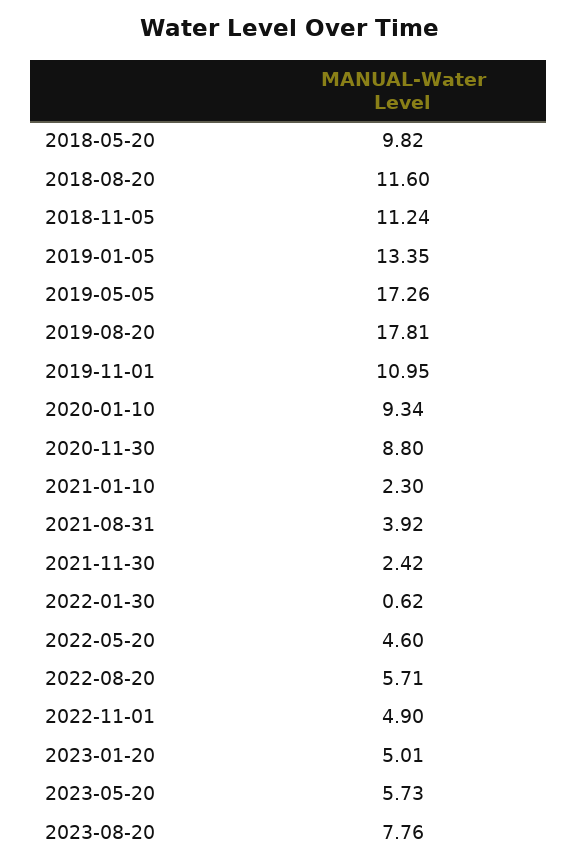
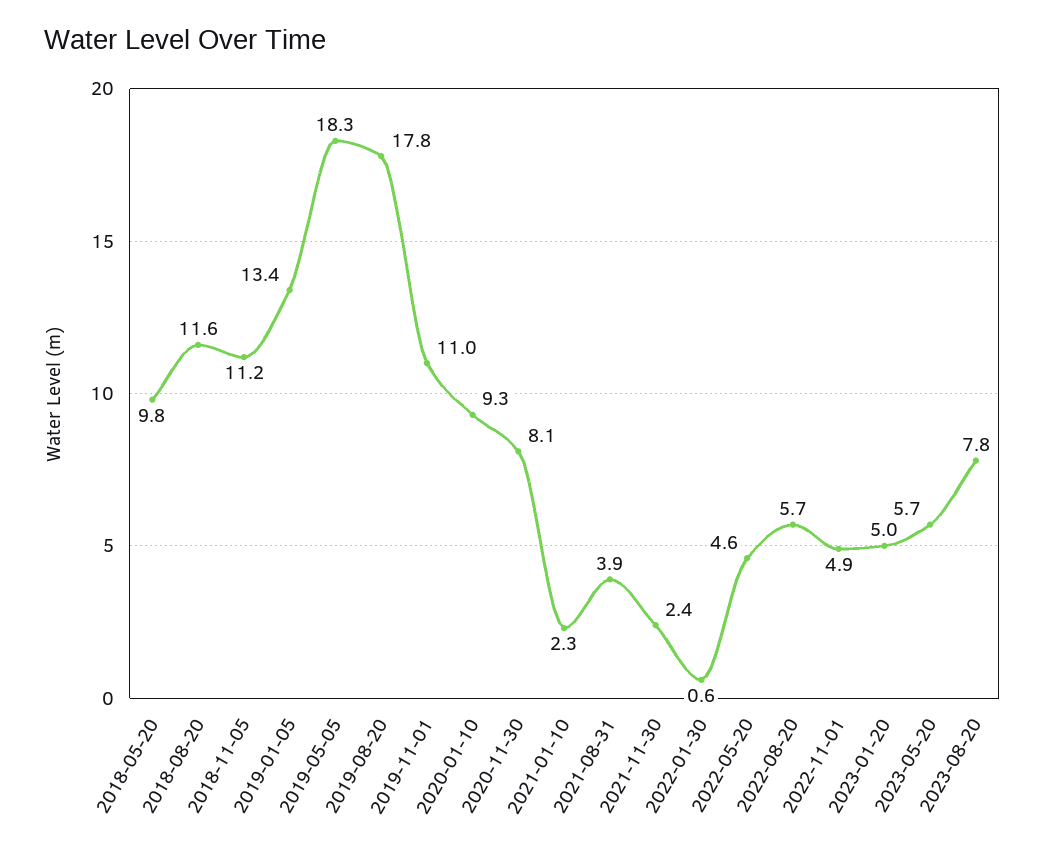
2019-05-05: 17.26 -> 18.3
2020-11-30: 8.8 -> 8.1

